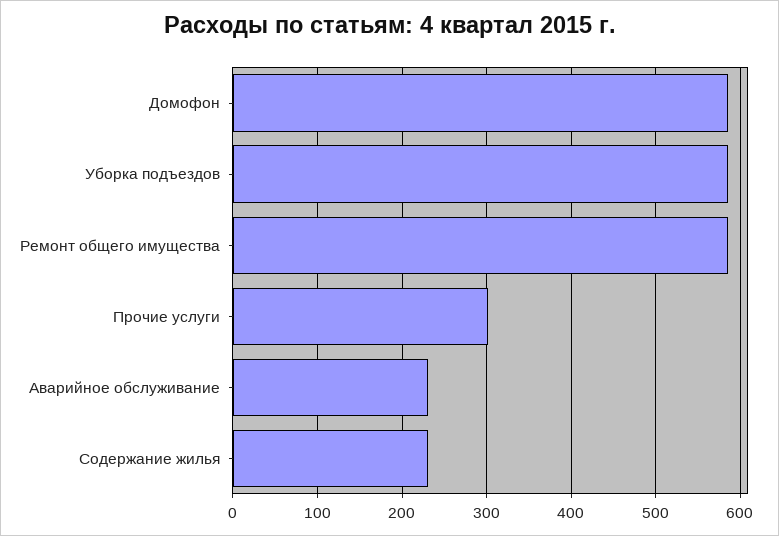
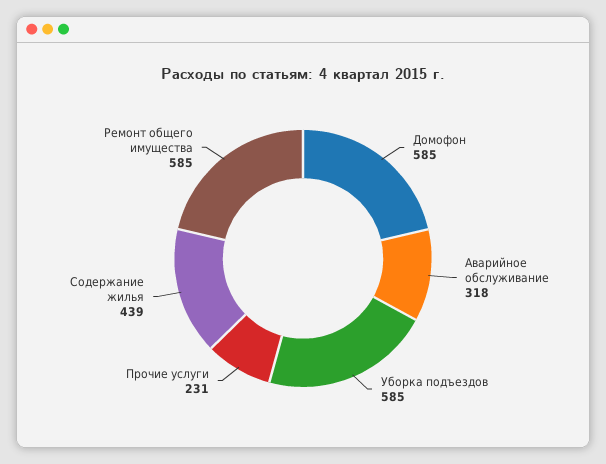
Прочие услуги: 300 -> 231
Аварийное обслуживание: 230 -> 318
Содержание жилья: 230 -> 439

